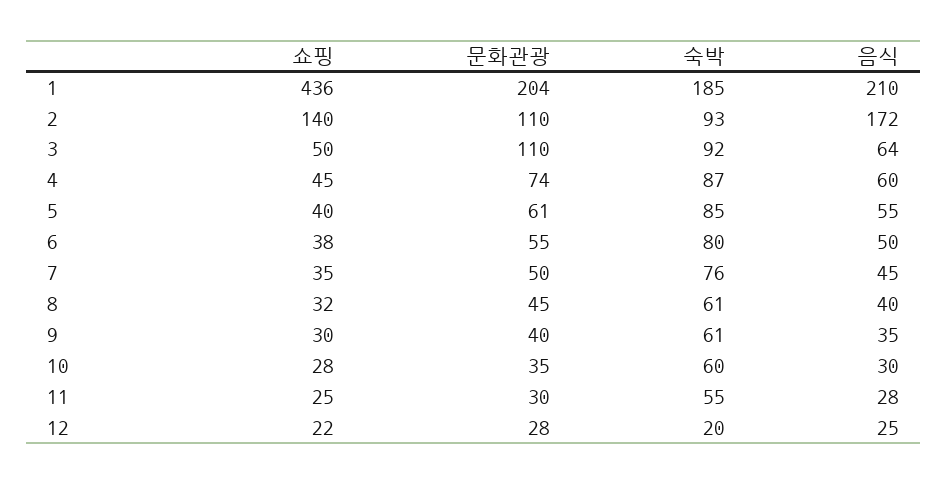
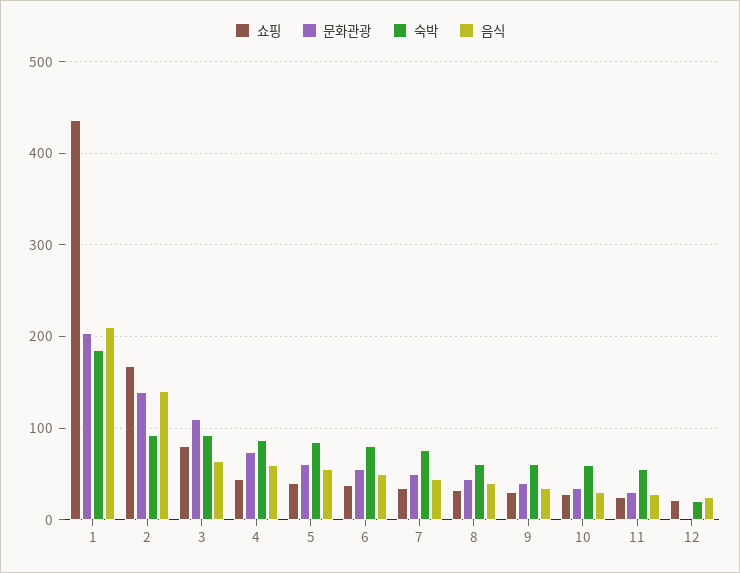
쇼핑, 2: 140 -> 170
문화관광, 2: 110 -> 140
음식, 2: 172 -> 140
쇼핑, 3: 50 -> 80
문화관광, 12: 28 -> 0

